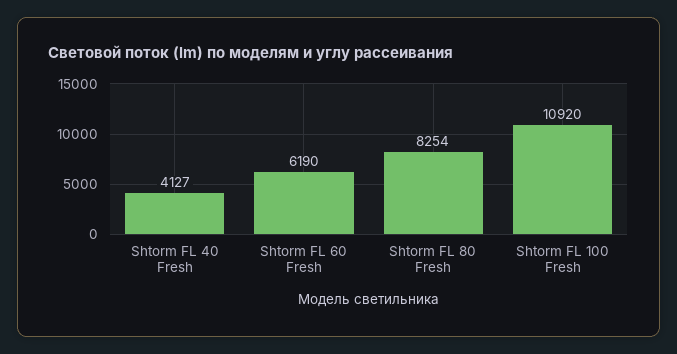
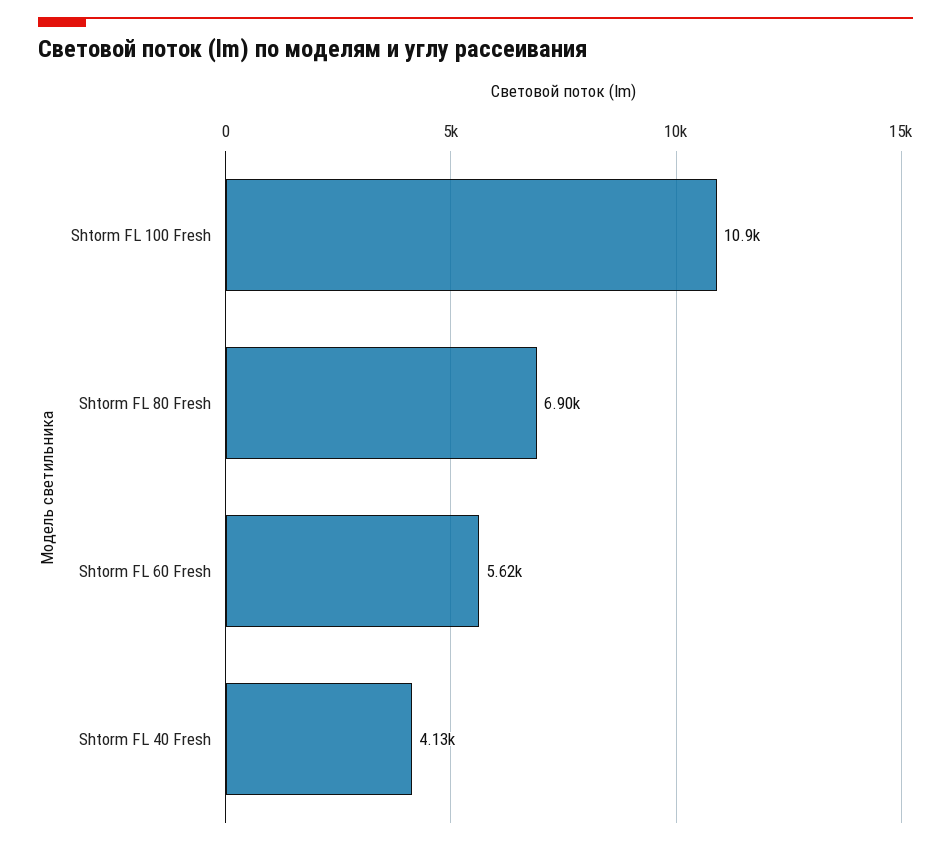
Shtorm FL 60 Fresh: 6190 -> 5620
Shtorm FL 80 Fresh: 8254 -> 6900

